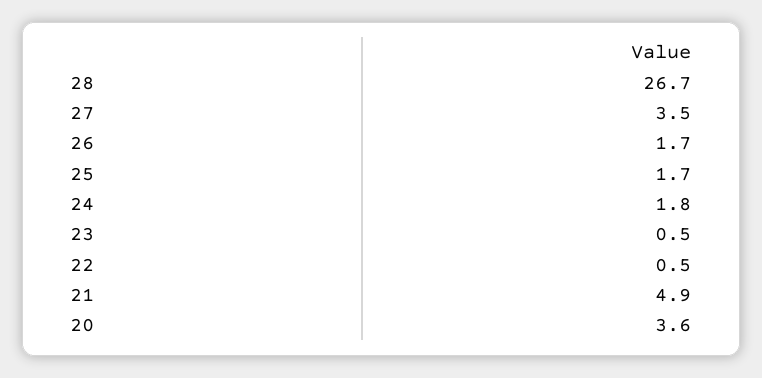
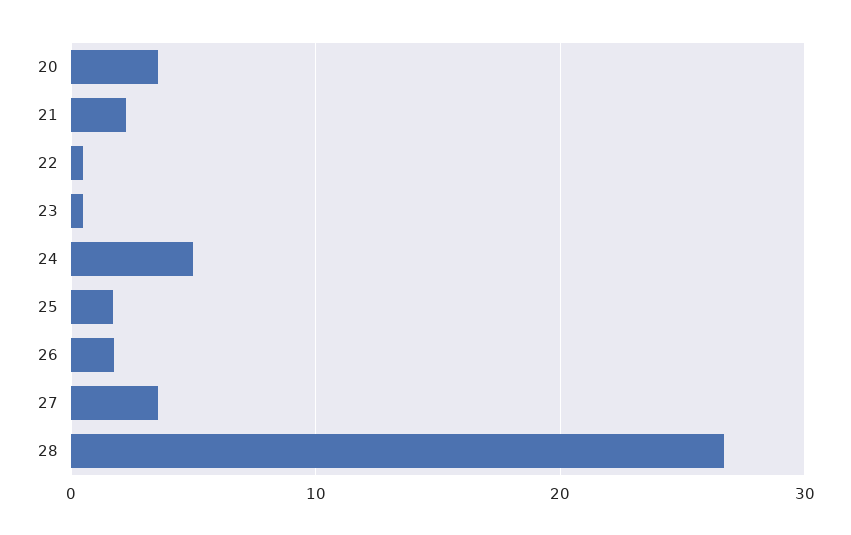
24: 1.8 -> 5
21: 4.9 -> 2

